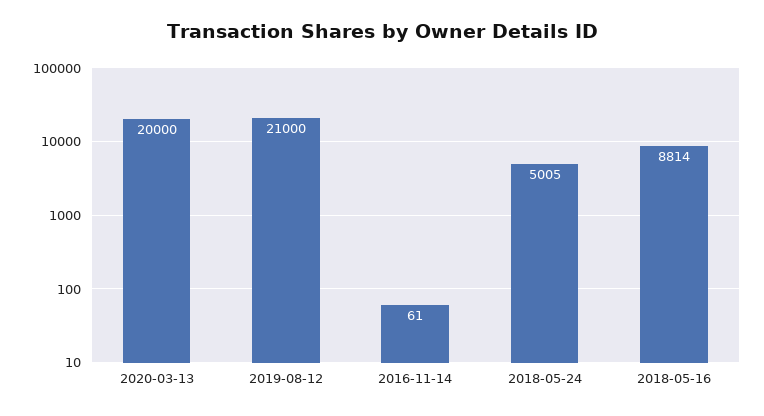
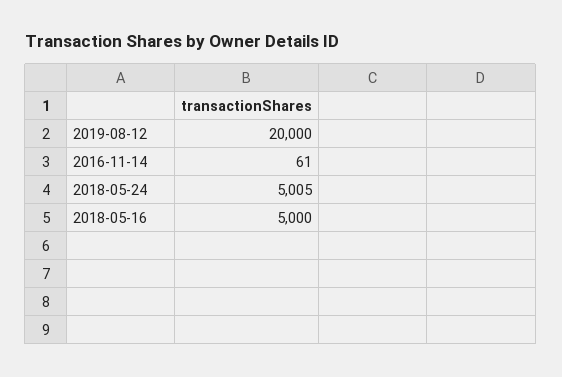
2020-03-13: 20000 -> none
2019-08-12: 21000 -> 20000
2018-05-16: 8814 -> 5000

